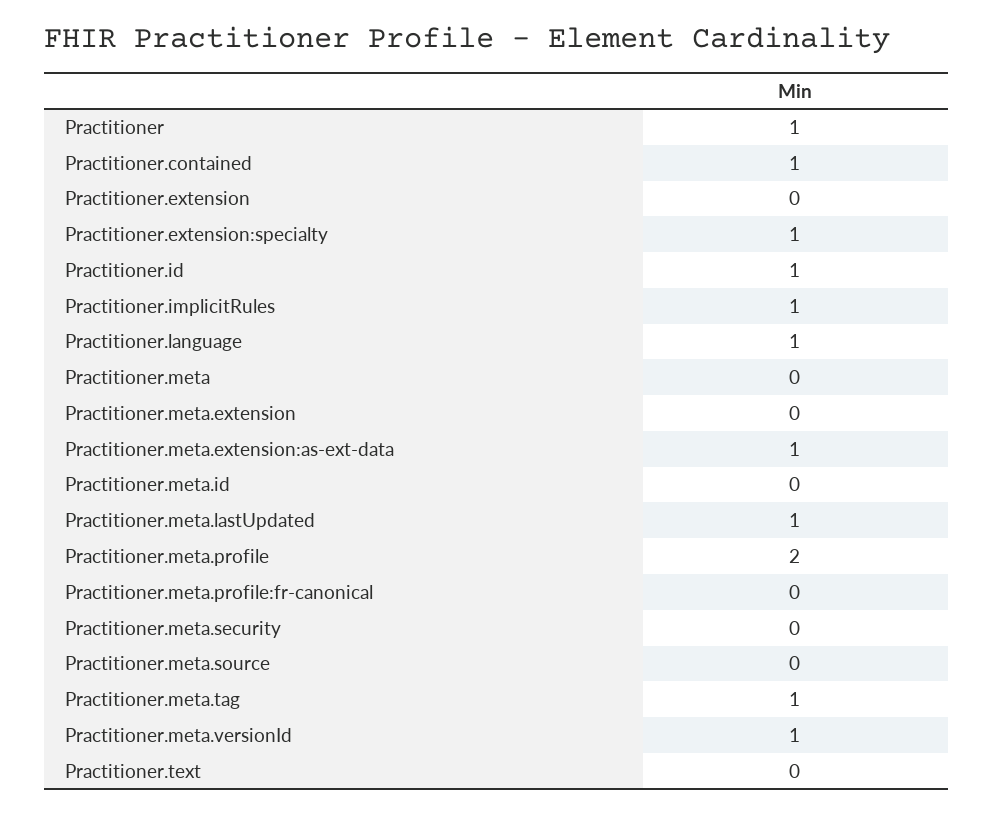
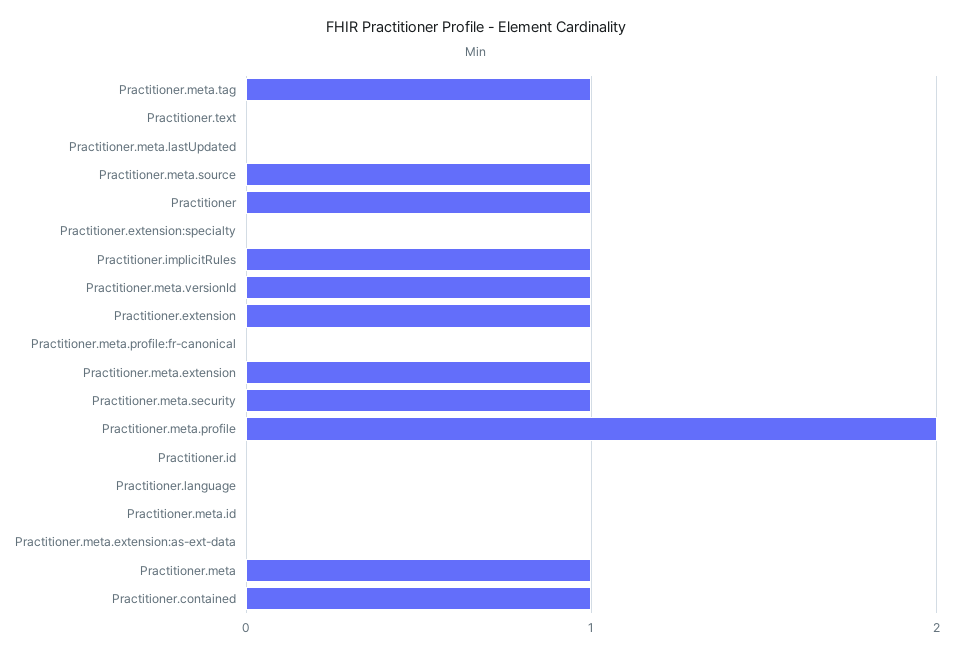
Practitioner.extension: 0 -> 1
Practitioner.extension:specialty: 1 -> 0
Practitioner.id: 1 -> 0
Practitioner.language: 1 -> 0
Practitioner.meta: 0 -> 1
Practitioner.meta.extension: 0 -> 1
Practitioner.meta.extension:as-ext-data: 1 -> 0
Practitioner.meta.lastUpdated: 1 -> 0
Practitioner.meta.security: 0 -> 1
Practitioner.meta.source: 0 -> 1

